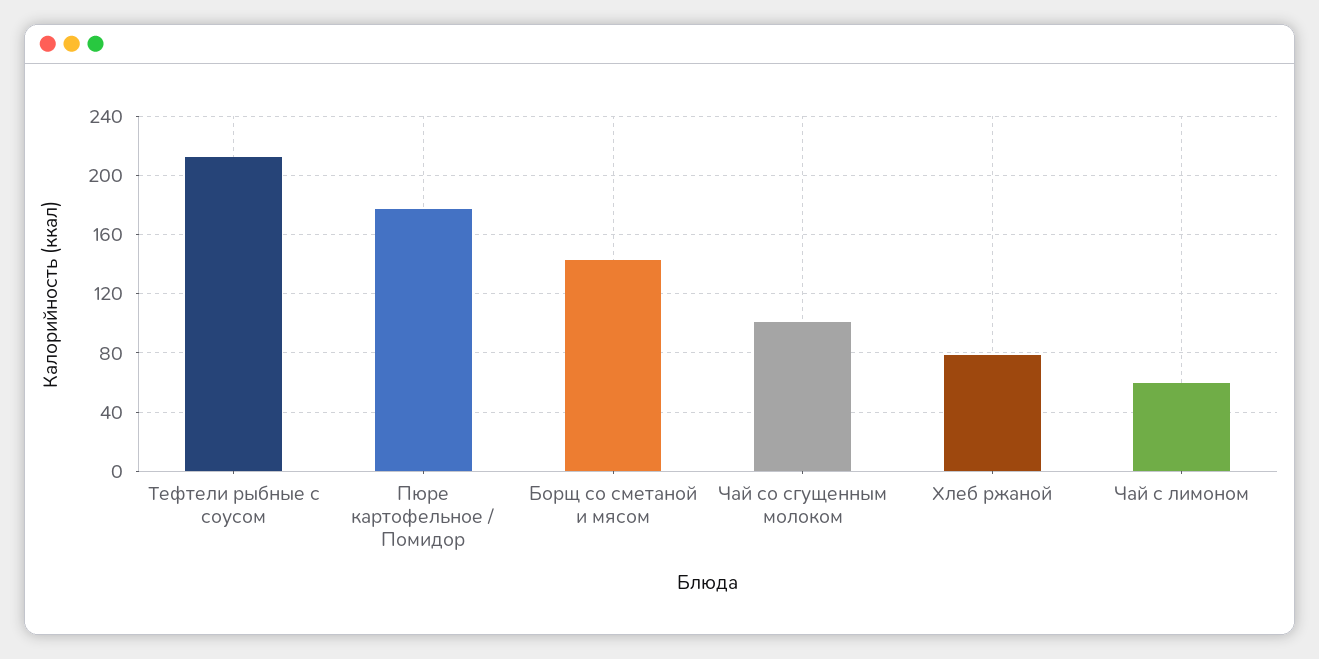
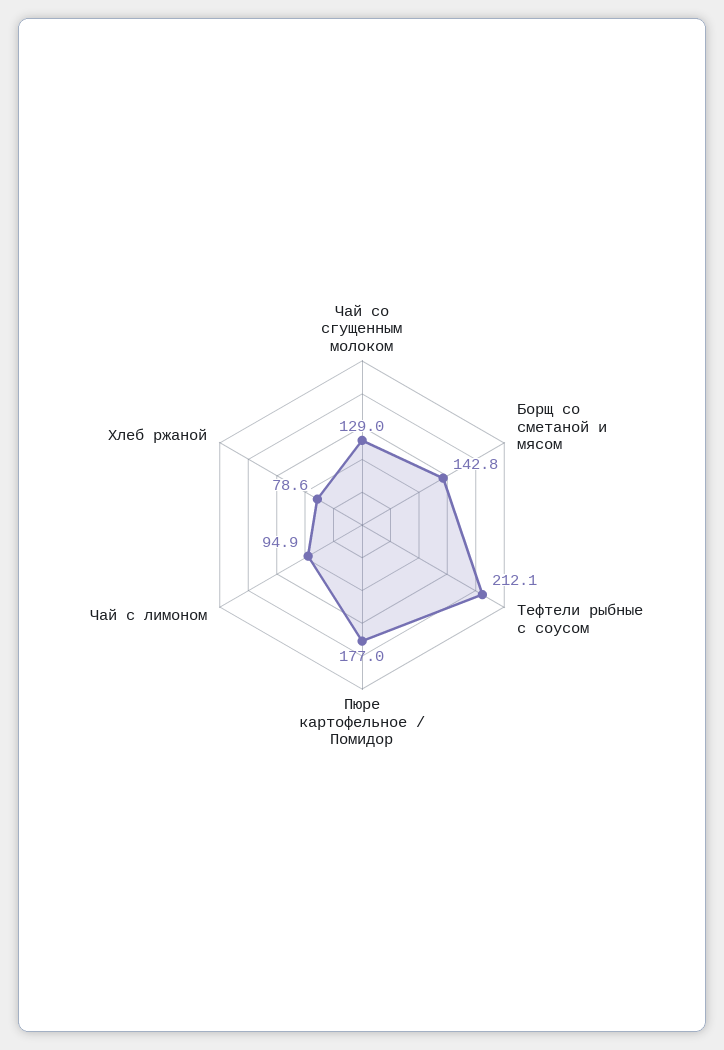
Чай со сгущенным молоком: 100 -> 129
Чай с лимоном: 60 -> 94.9

